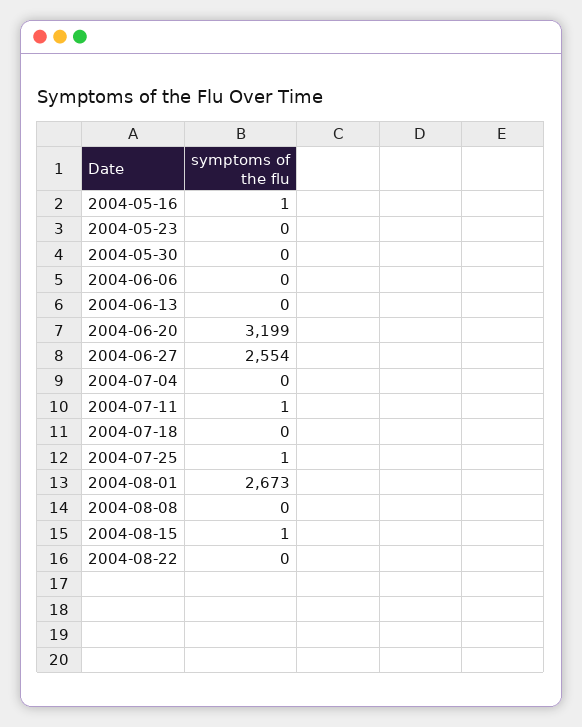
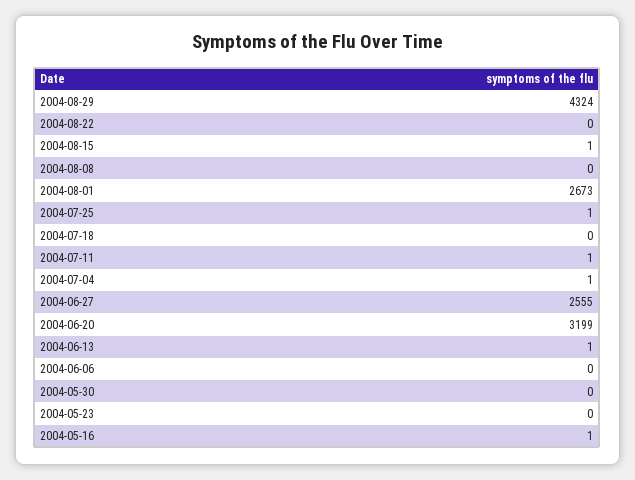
2004-06-13: 0 -> 1
2004-06-27: 2554 -> 2555
2004-07-04: 0 -> 1
2004-08-29: none -> 4324

